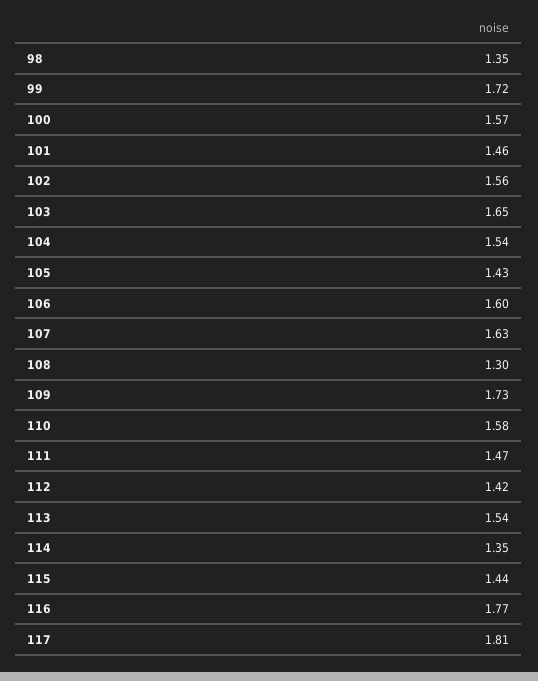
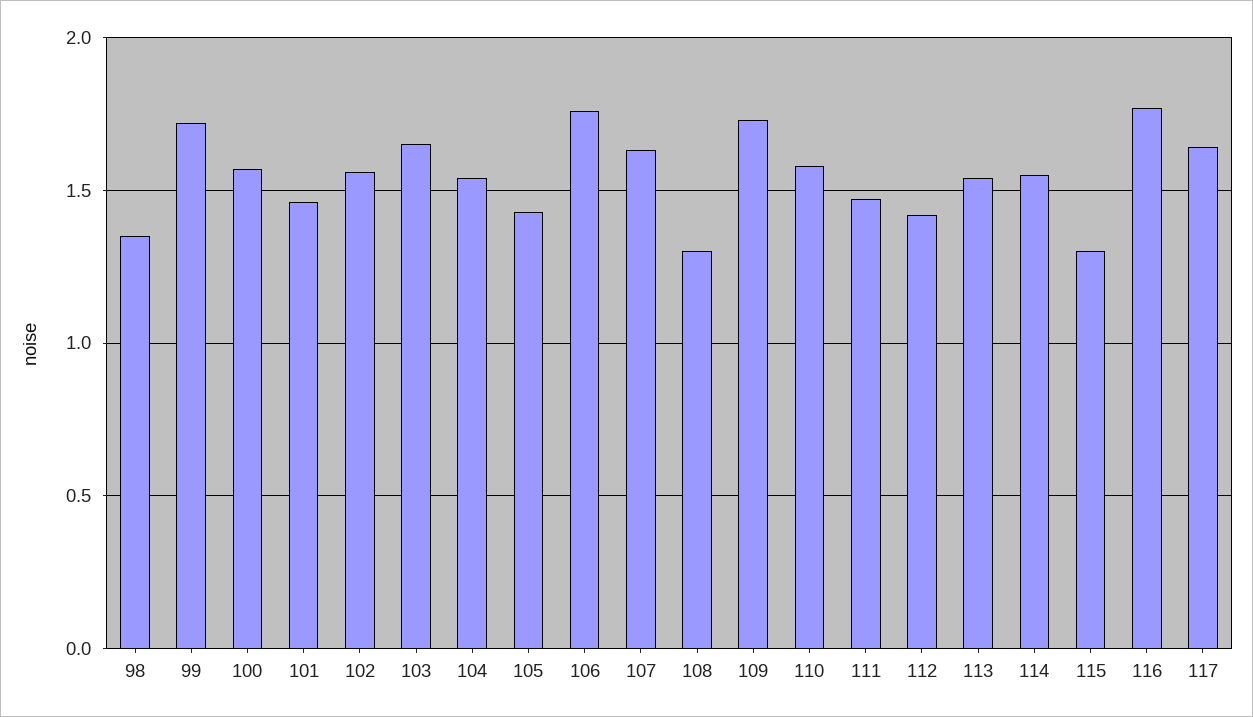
106: 1.6 -> 1.75
114: 1.35 -> 1.55
115: 1.44 -> 1.3
117: 1.81 -> 1.65

